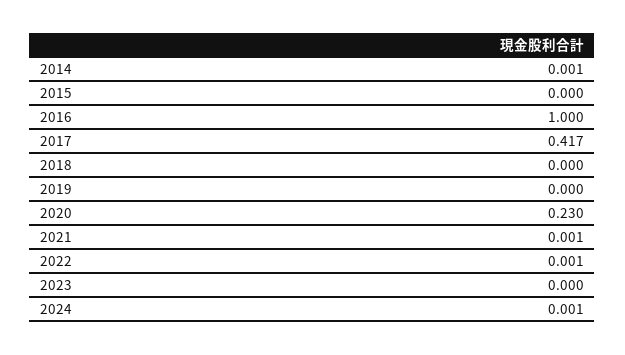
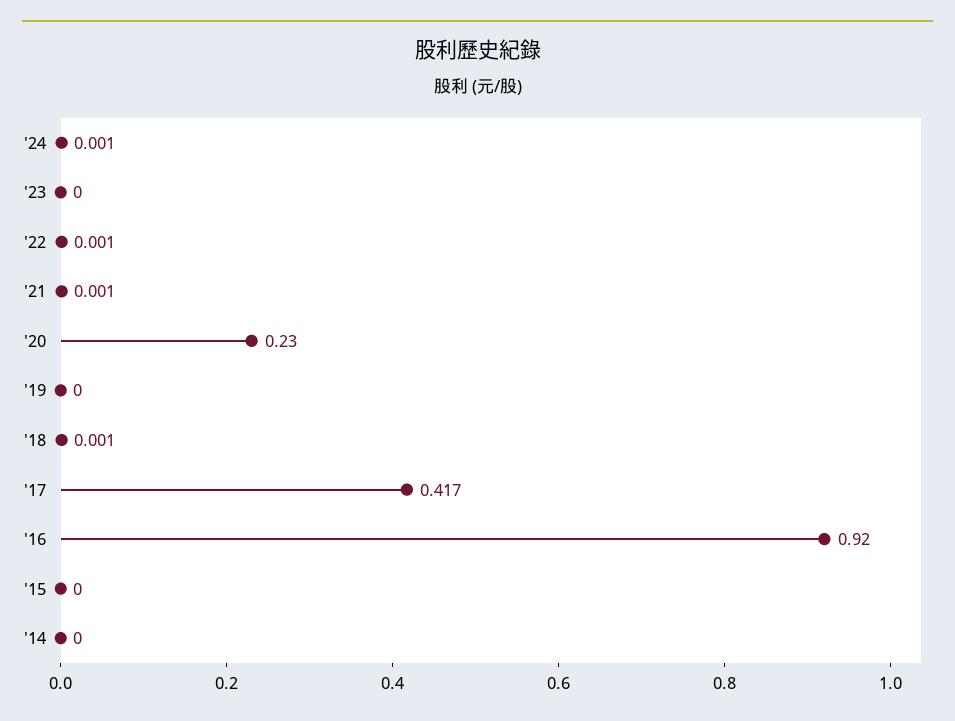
2014: 0.001 -> 0
2016: 1 -> 0.92
2018: 0 -> 0.001

